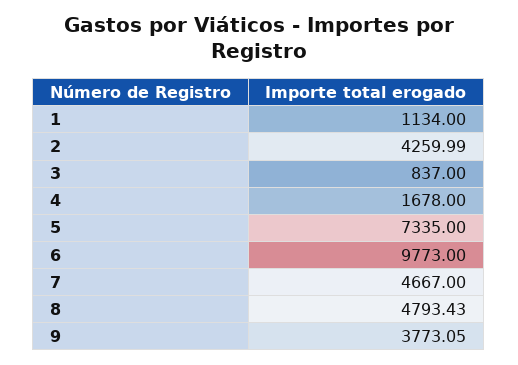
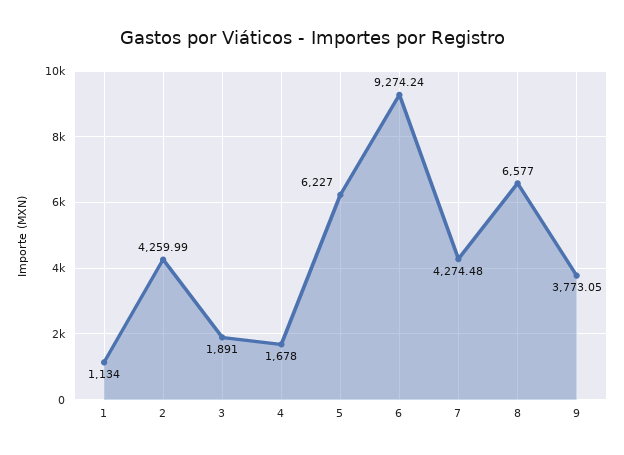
3: 837 -> 1891
5: 7335 -> 6227
6: 9773 -> 9274.24
7: 4667 -> 4274.48
8: 4793.43 -> 6577

